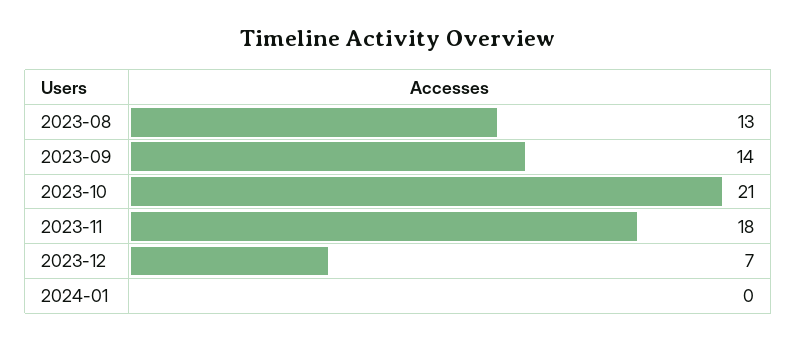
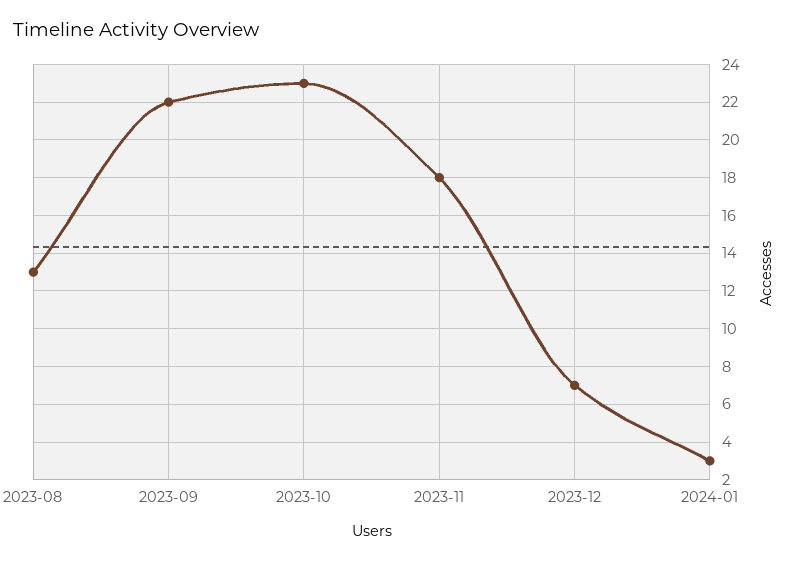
2023-09: 14 -> 22
2023-10: 21 -> 23
2024-01: 0 -> 3

